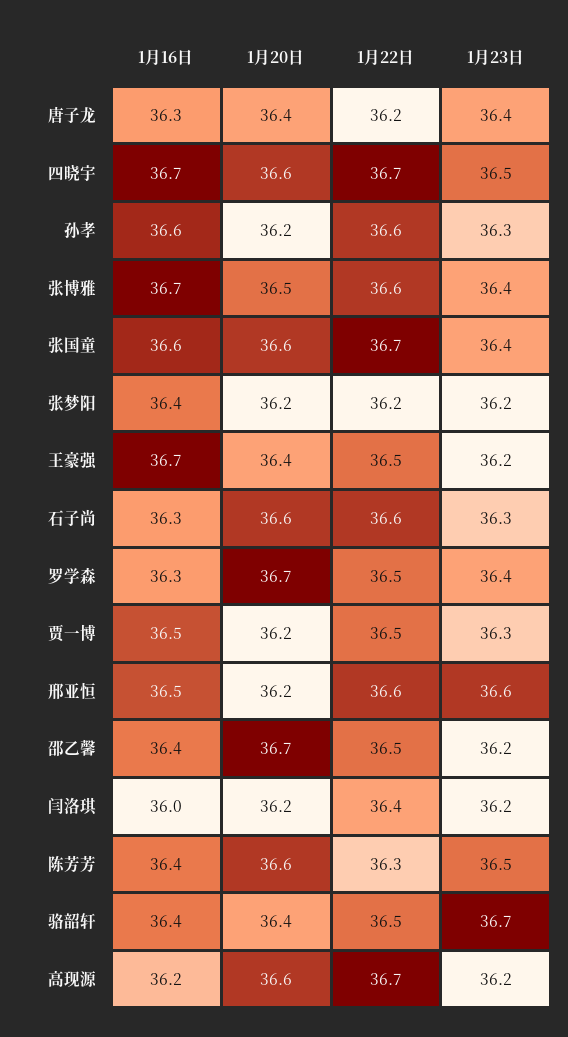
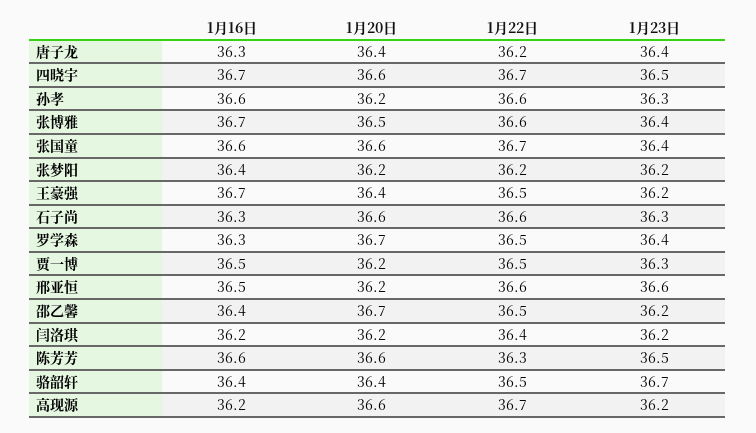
1月16日, 闫洛琪: 36 -> 36.2
1月16日, 陈芳芳: 36.4 -> 36.6

